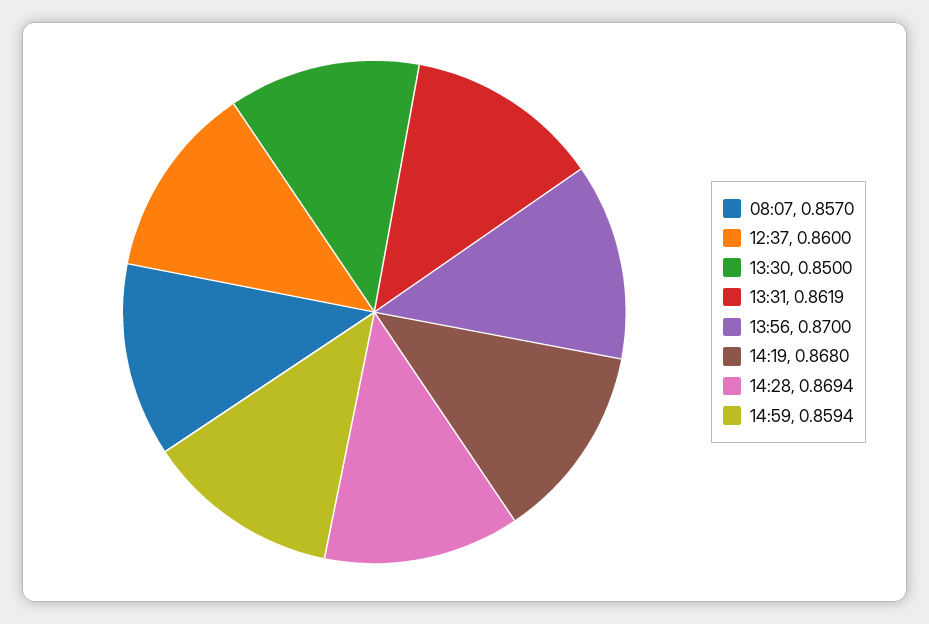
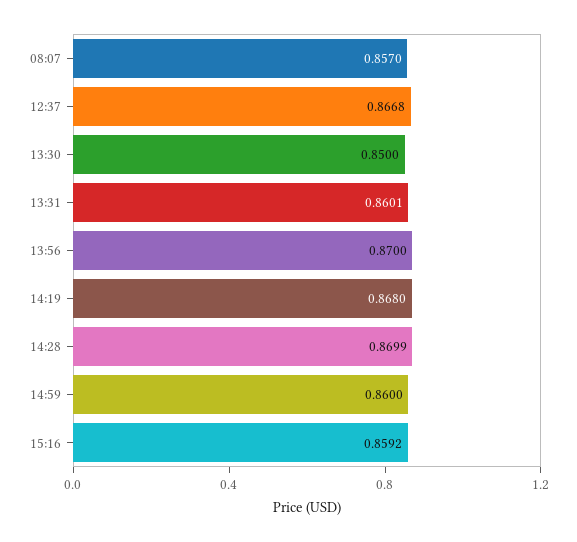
12:37: 0.86 -> 0.8668
13:31: 0.8619 -> 0.8601
14:28: 0.8694 -> 0.8699
14:59: 0.8594 -> 0.86
15:16: none -> 0.8592

